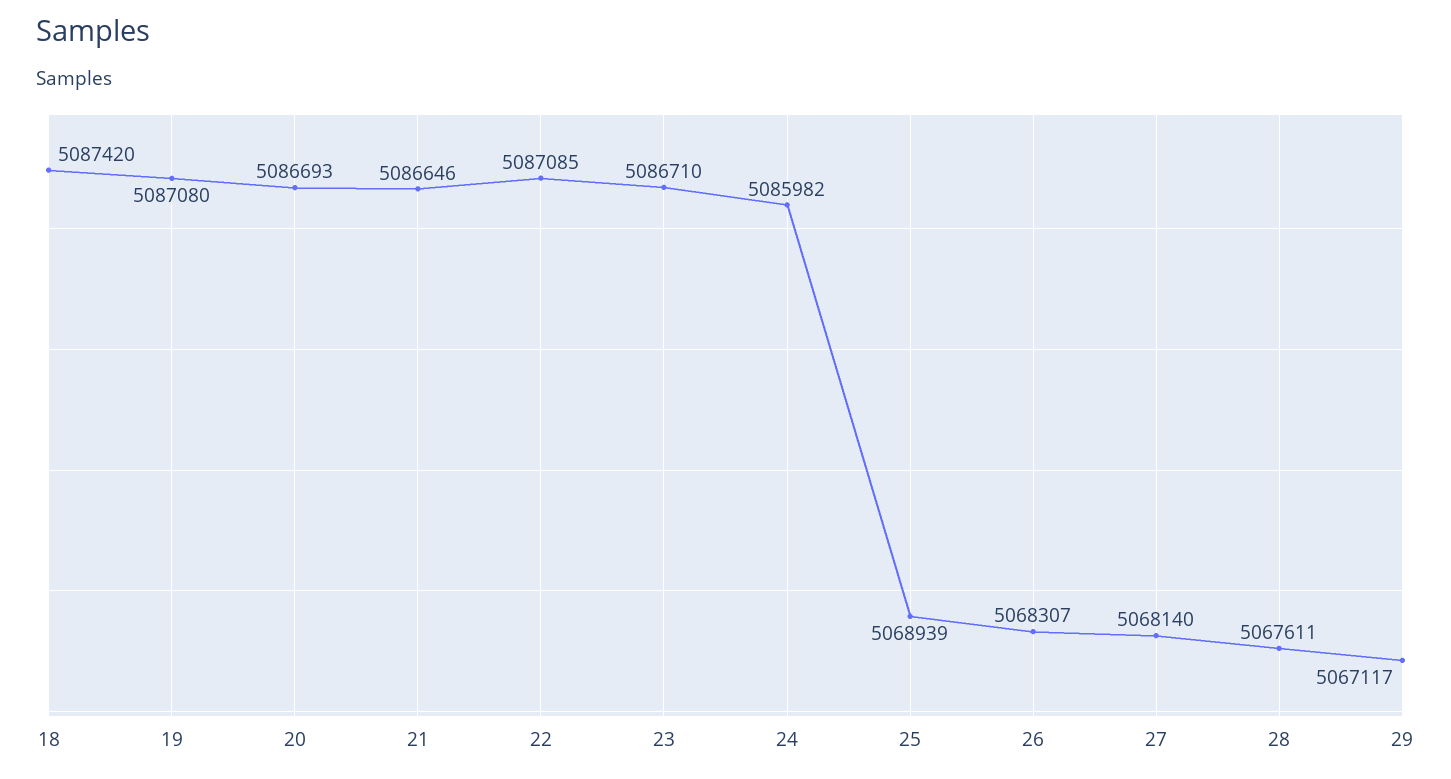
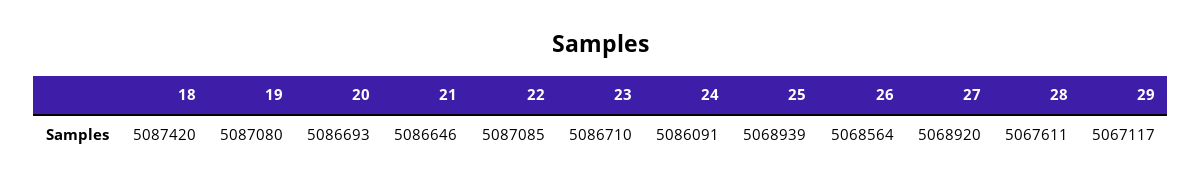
24: 5085982 -> 5086091
26: 5068307 -> 5068564
27: 5068140 -> 5068920

